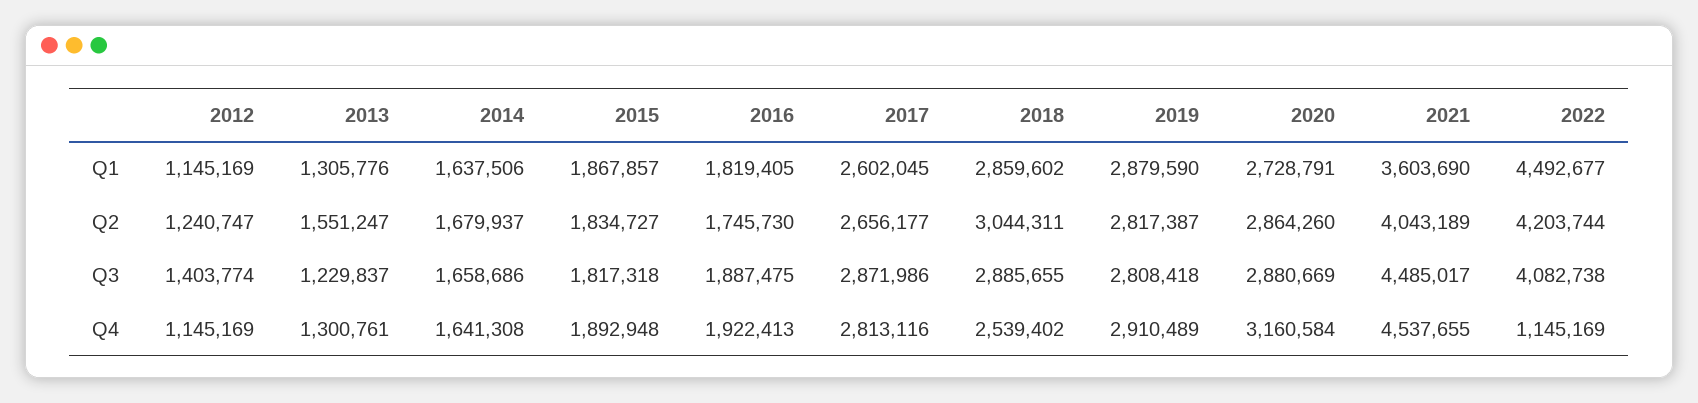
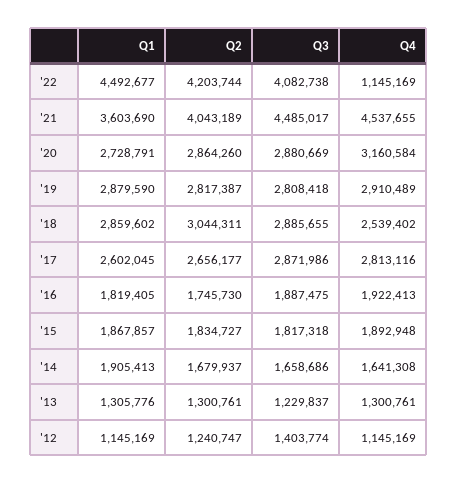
2014, Q1: 1637506 -> 1905413
2013, Q2: 1551247 -> 1300761

